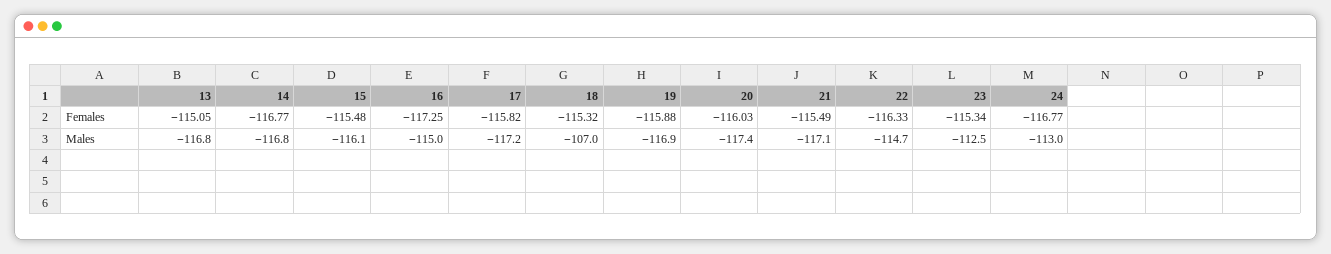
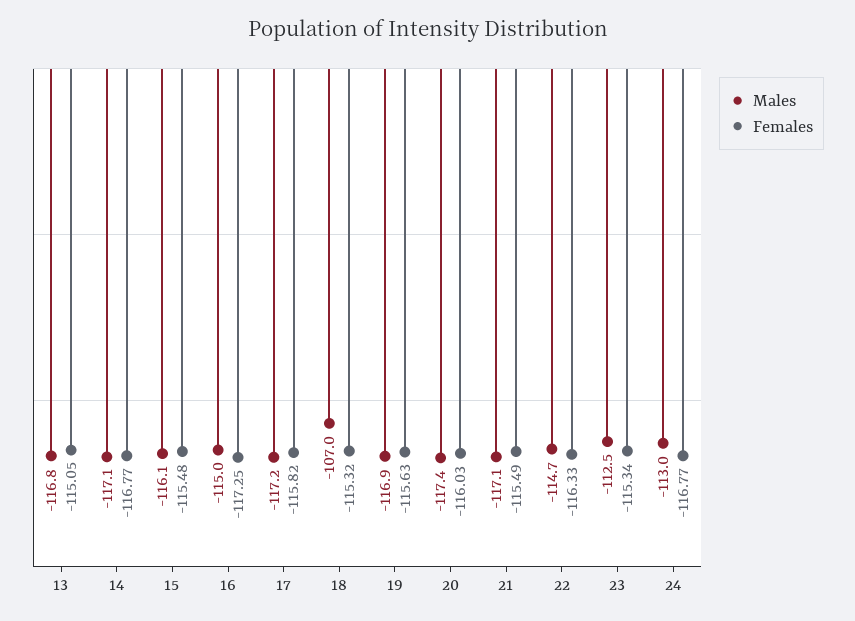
Females, 19: -115.88 -> -115.63
Males, 14: -116.8 -> -117.1

